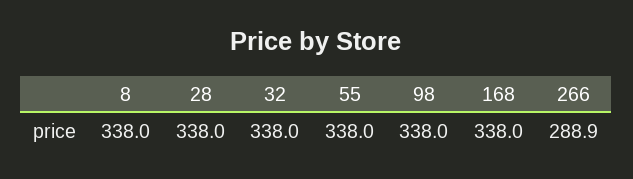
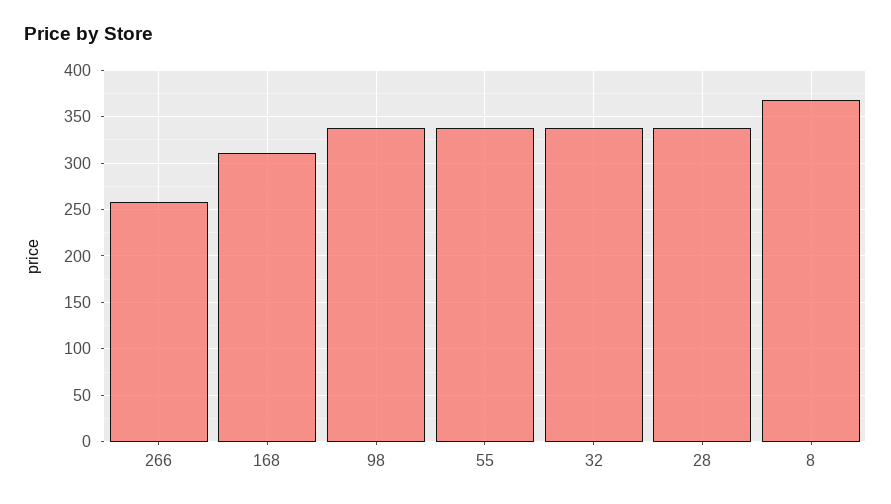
8: 338 -> 370
168: 338 -> 310
266: 288.9 -> 260

